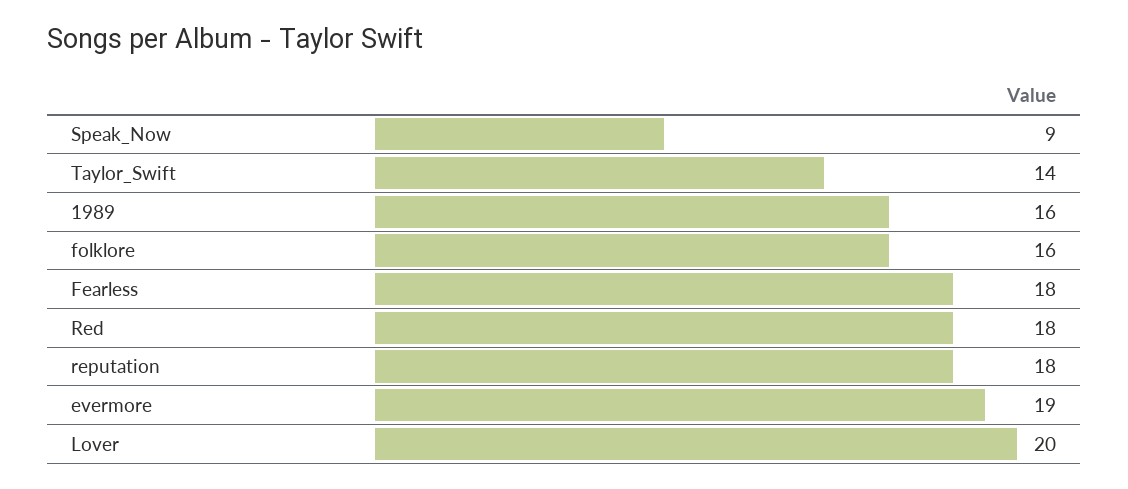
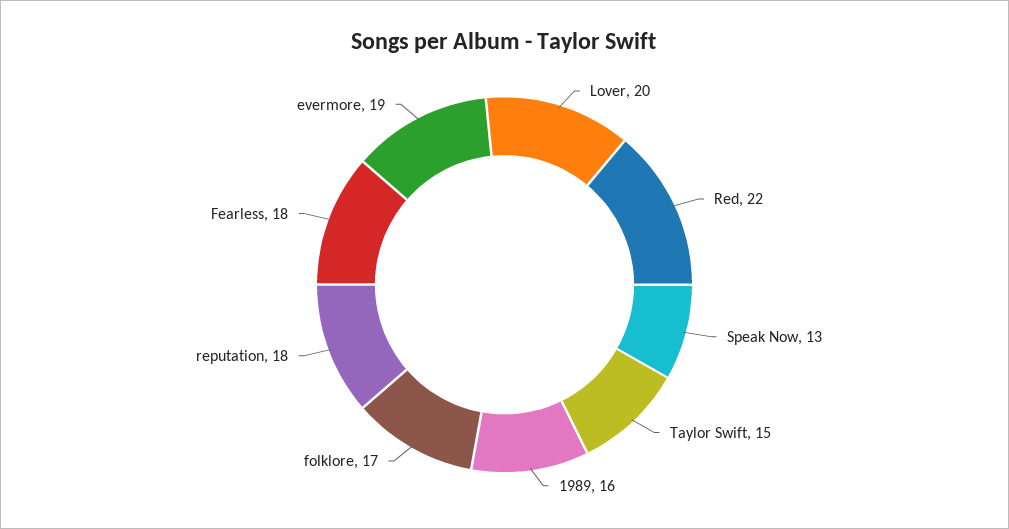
Speak_Now: 9 -> 13
Taylor_Swift: 14 -> 15
folklore: 16 -> 17
Red: 18 -> 22

